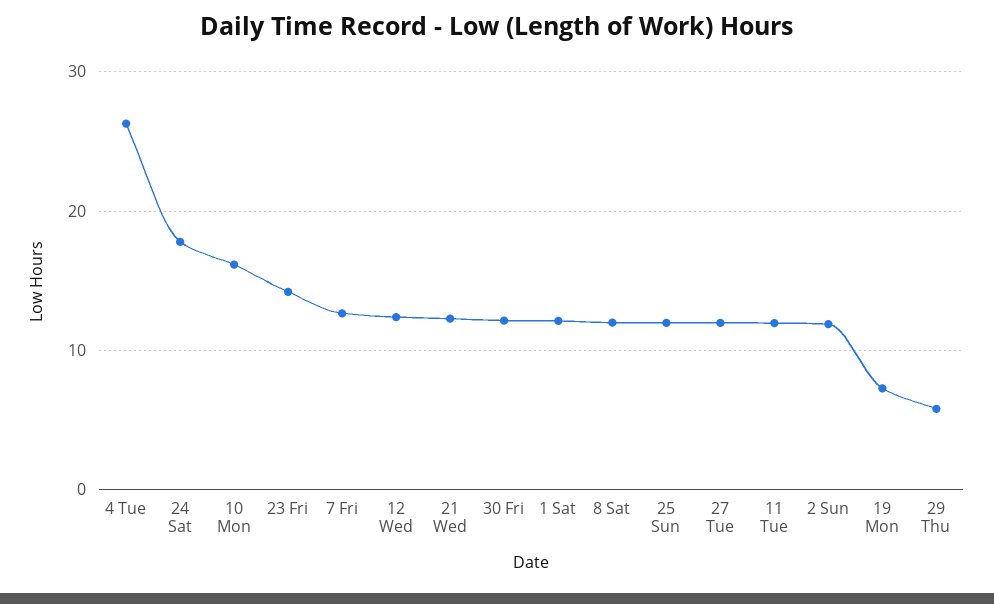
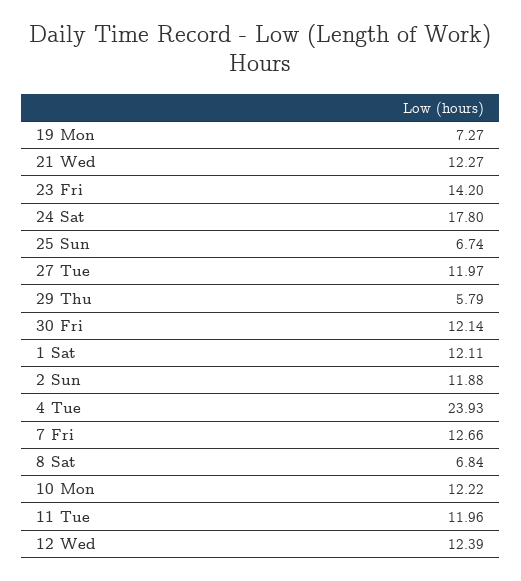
4 Tue: 26 -> 23.93
10 Mon: 16 -> 12.22
8 Sat: 12 -> 6.84
25 Sun: 12 -> 6.74

